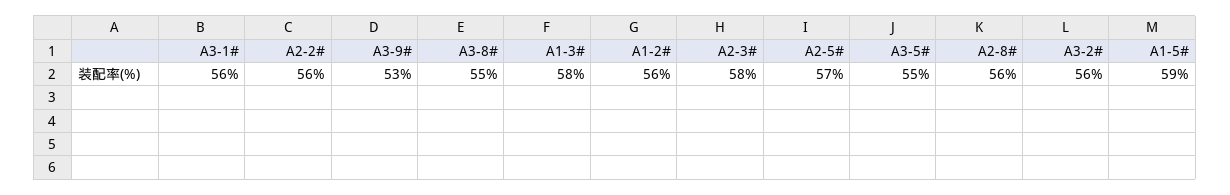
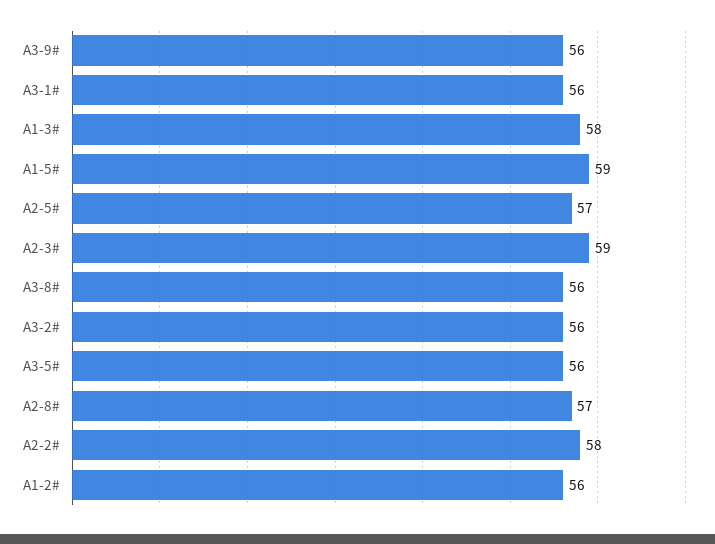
A2-2#: 56 -> 58
A3-9#: 53 -> 56
A3-8#: 55 -> 56
A2-3#: 58 -> 59
A3-5#: 55 -> 56
A2-8#: 56 -> 57

